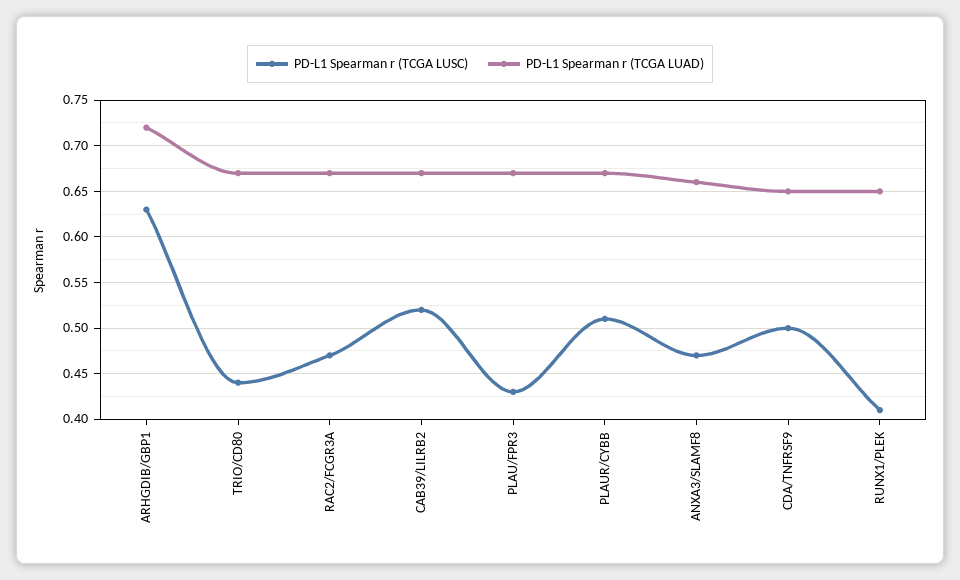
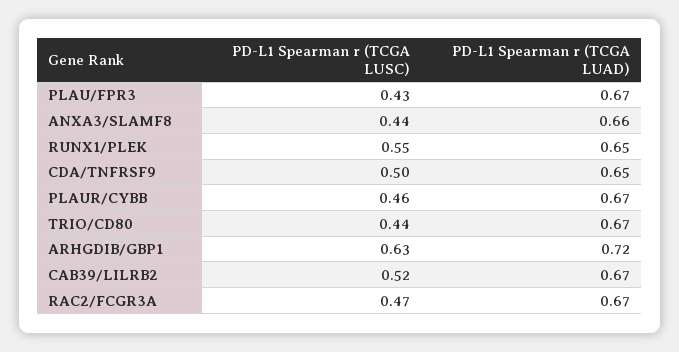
PD-L1 Spearman r (TCGA LUSC), PLAUR/CYBB: 0.51 -> 0.46
PD-L1 Spearman r (TCGA LUSC), ANXA3/SLAMF8: 0.47 -> 0.44
PD-L1 Spearman r (TCGA LUSC), RUNX1/PLEK: 0.41 -> 0.55

